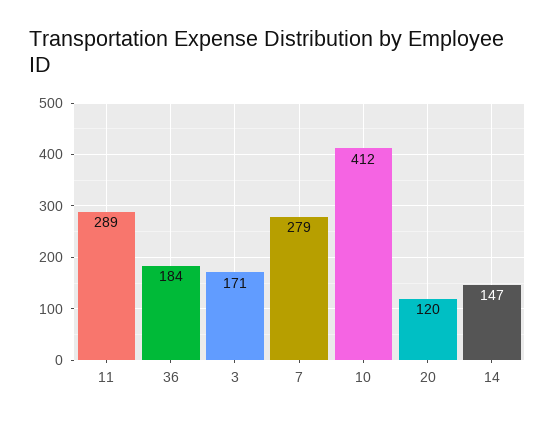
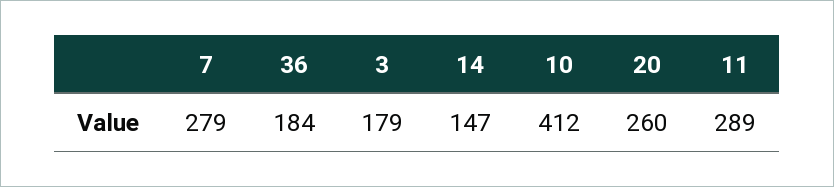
3: 171 -> 179
20: 120 -> 260

